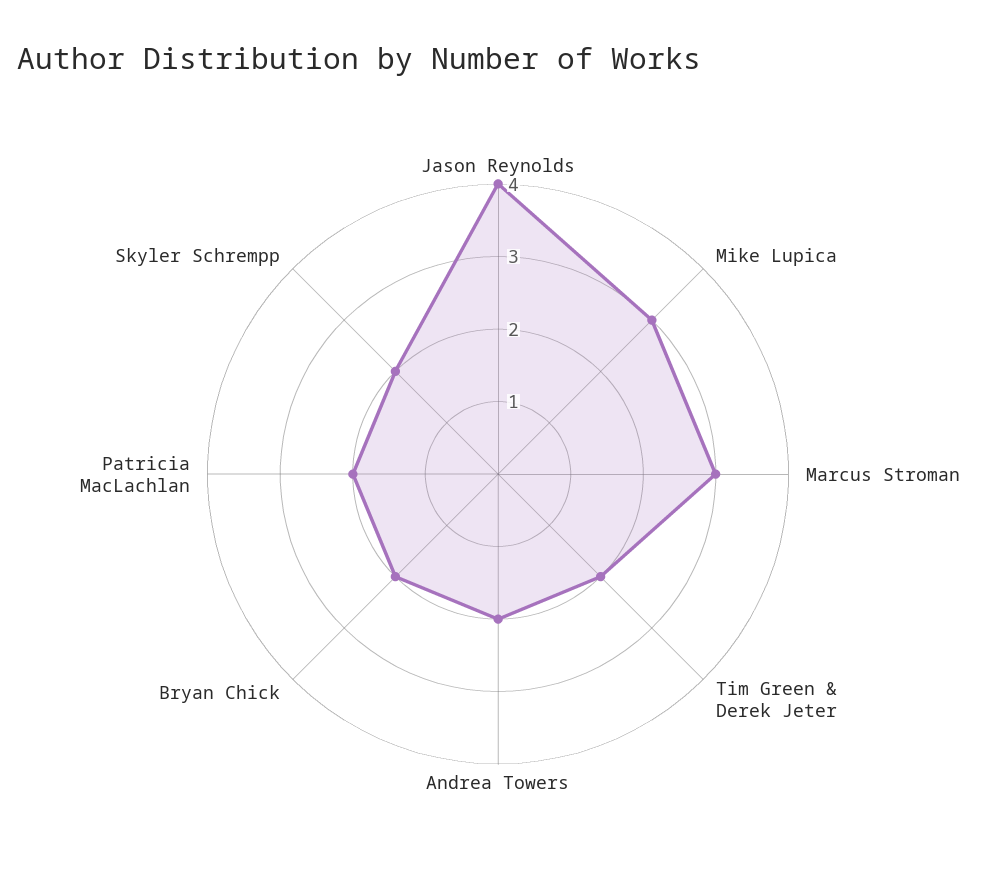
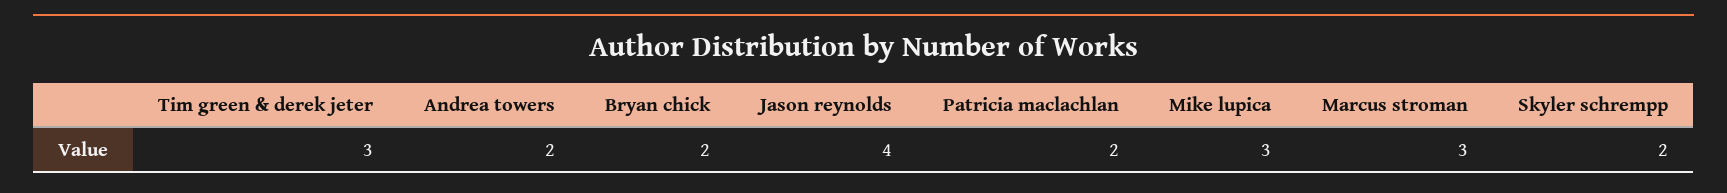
Tim Green & Derek Jeter: 2 -> 3

